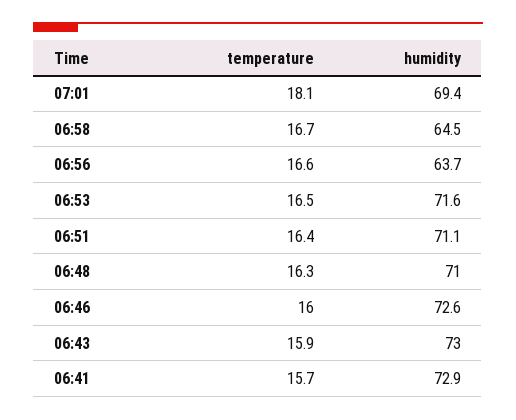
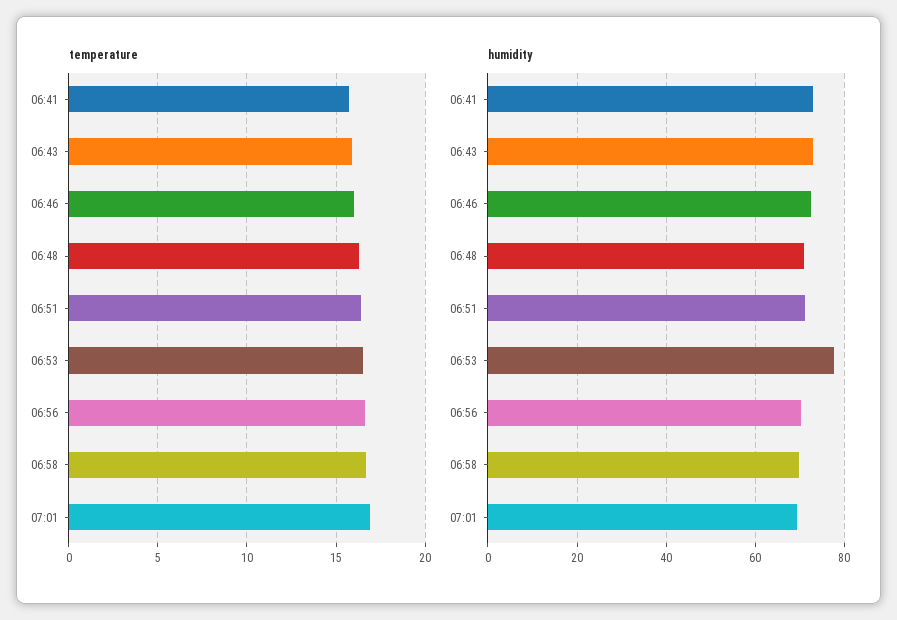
temperature, 07:01: 18.1 -> 17
humidity, 06:58: 64.5 -> 70
humidity, 06:56: 63.7 -> 70
humidity, 06:53: 71.6 -> 78

